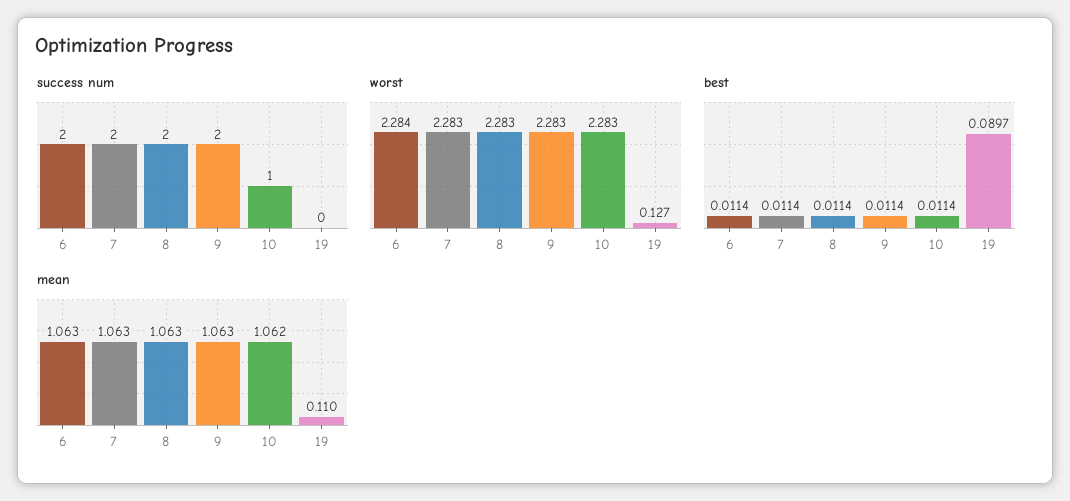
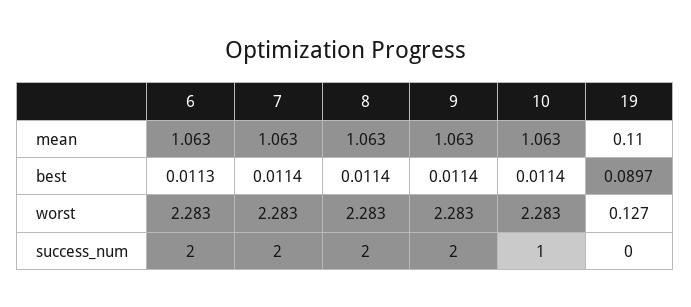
worst, 6: 2.284 -> 2.283
best, 6: 0.0114 -> 0.0113
mean, 10: 1.062 -> 1.063

